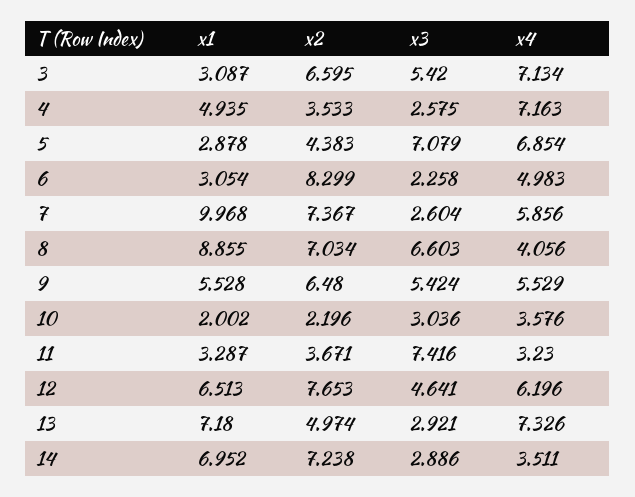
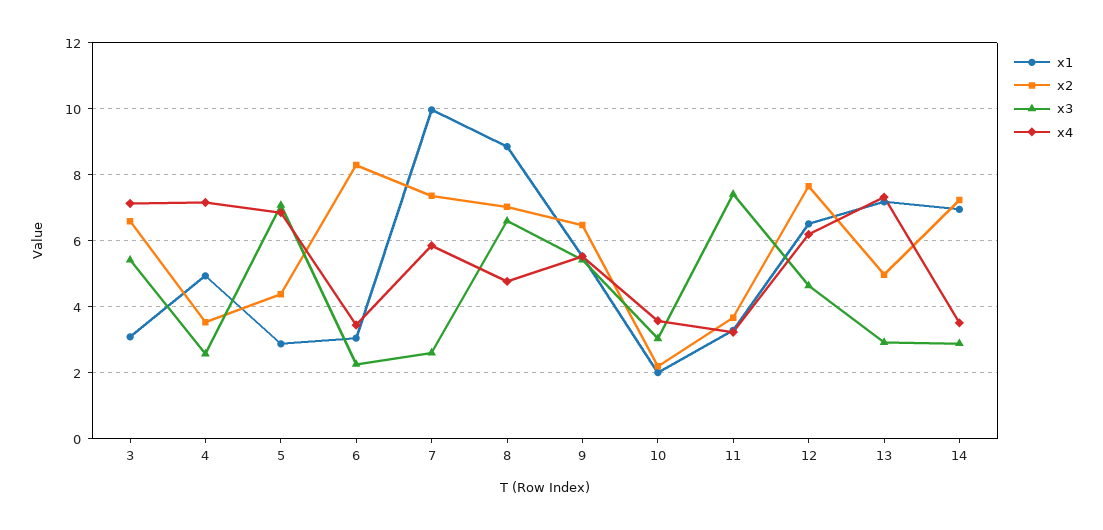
x4, 6: 4.983 -> 3.4
x4, 8: 4.056 -> 4.8

